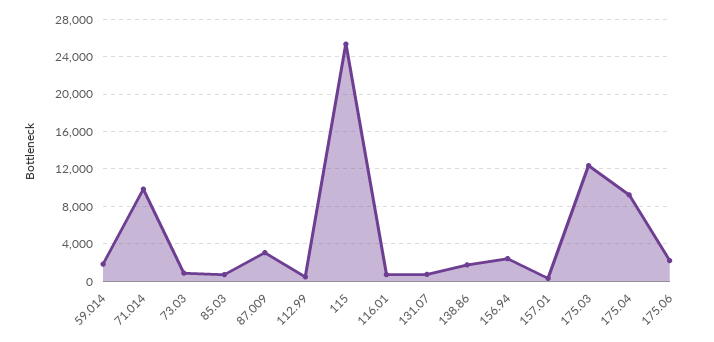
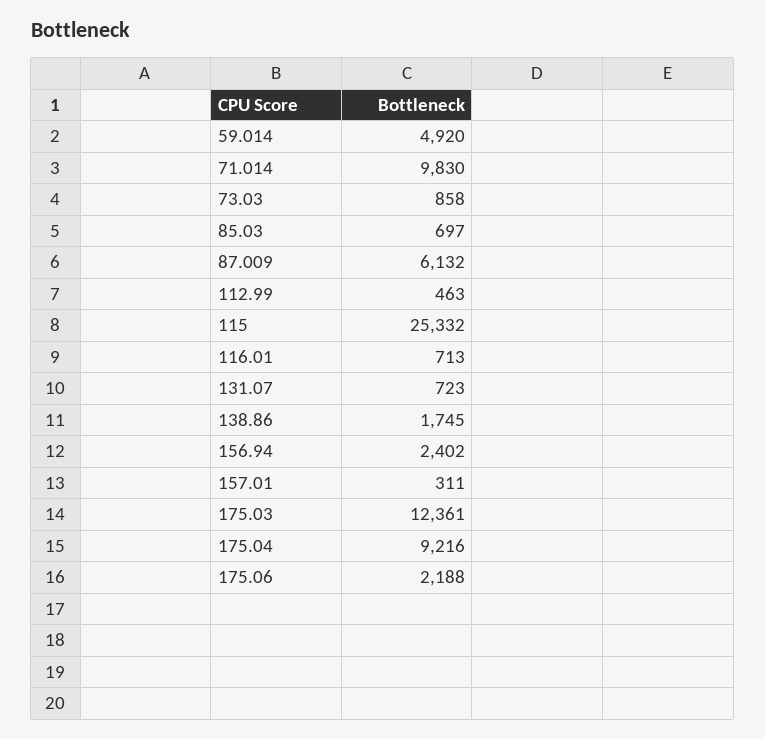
59.014: 2000 -> 4920
87.009: 3000 -> 6132

